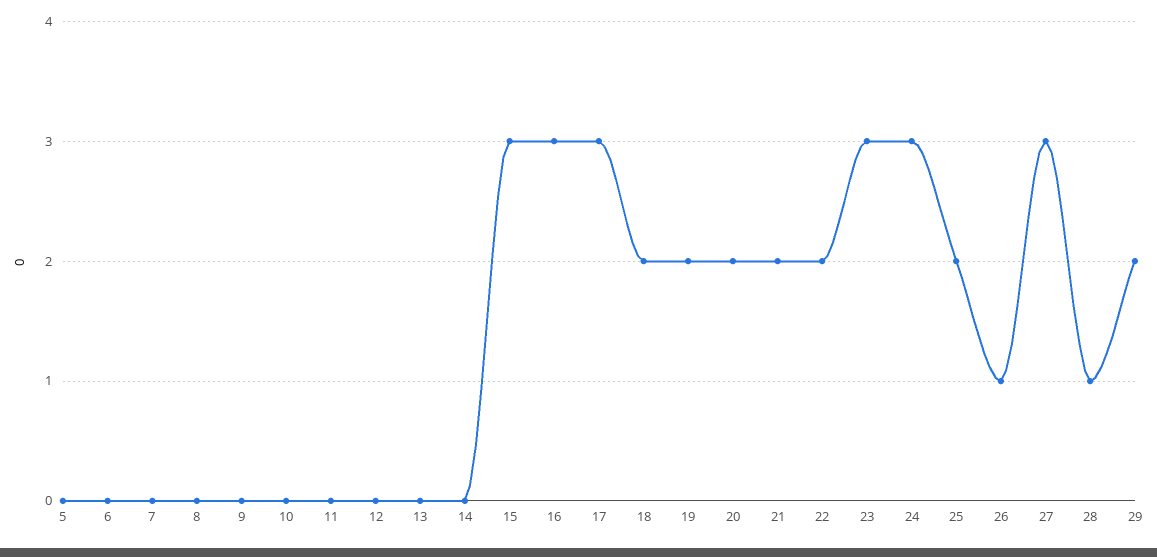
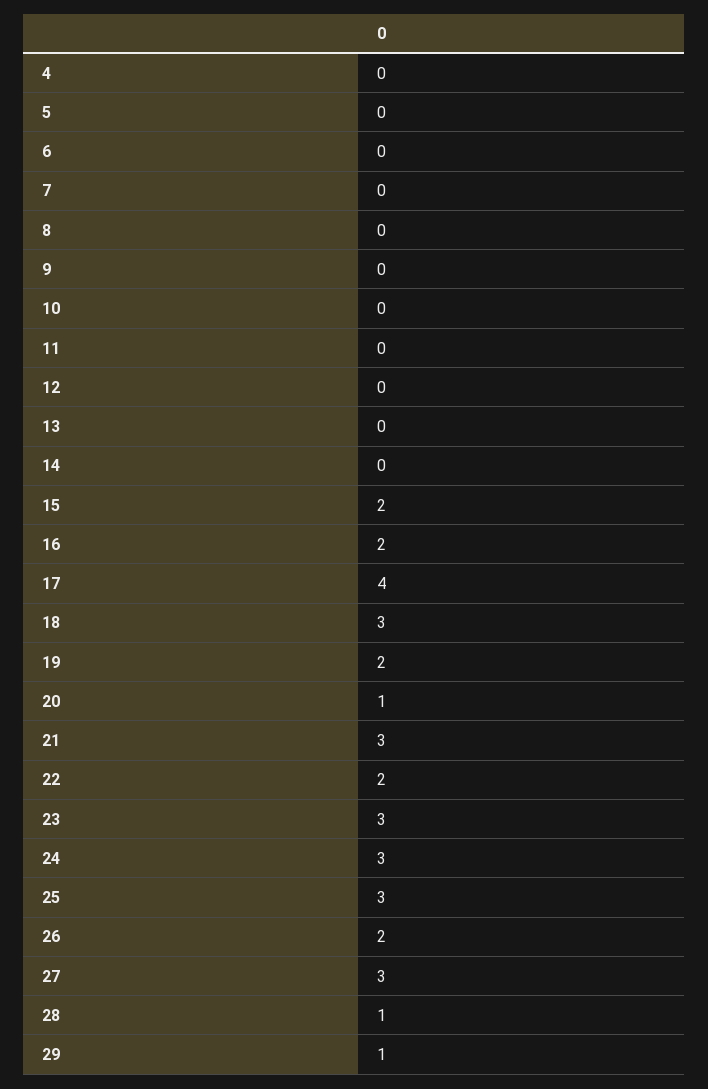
15: 3 -> 2
16: 3 -> 2
17: 3 -> 4
18: 2 -> 3
20: 2 -> 1
21: 2 -> 3
25: 2 -> 3
26: 1 -> 2
29: 2 -> 1
4: none -> 0

